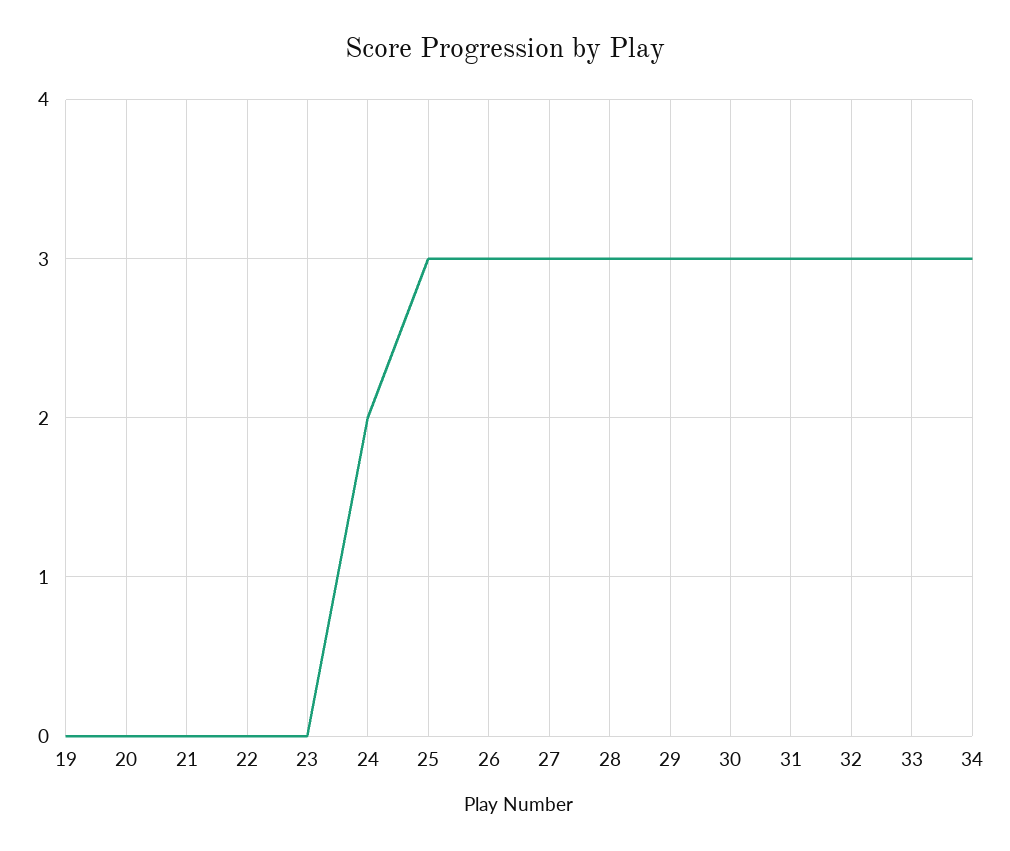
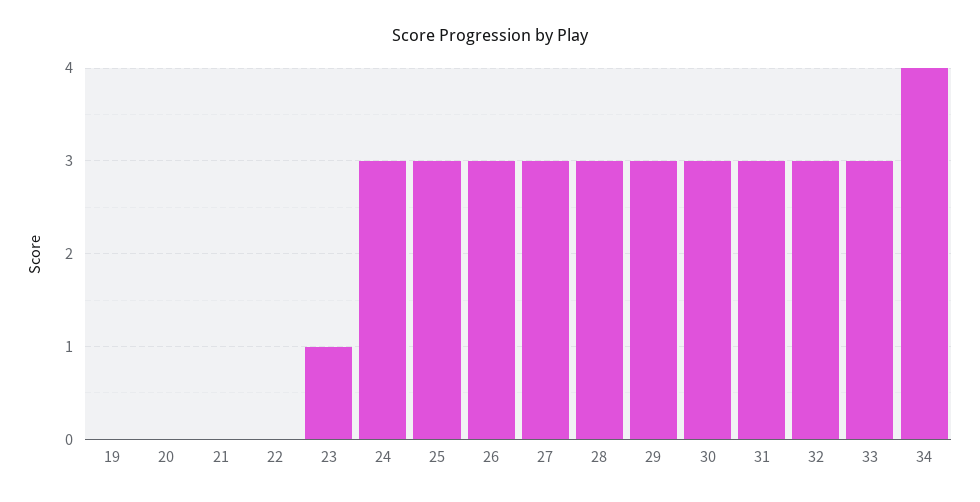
23: 0 -> 1
24: 2 -> 3
34: 3 -> 4

